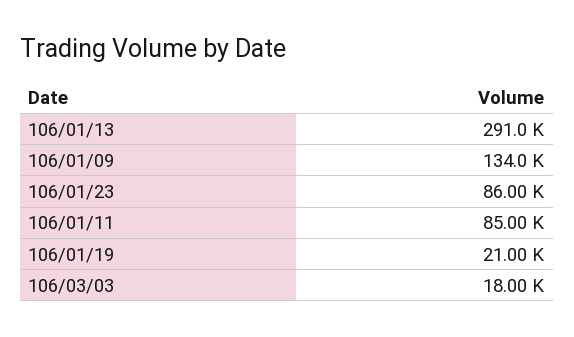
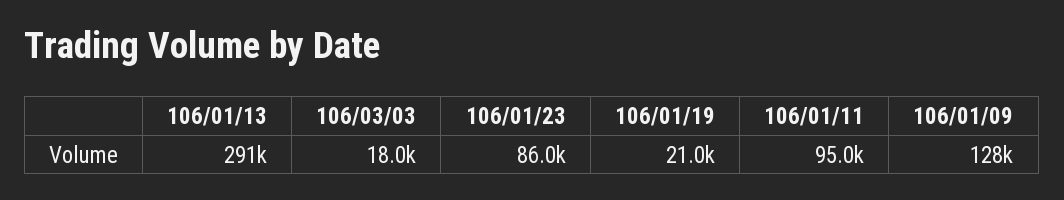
106/01/09: 134000 -> 128000
106/01/11: 85000 -> 95000

